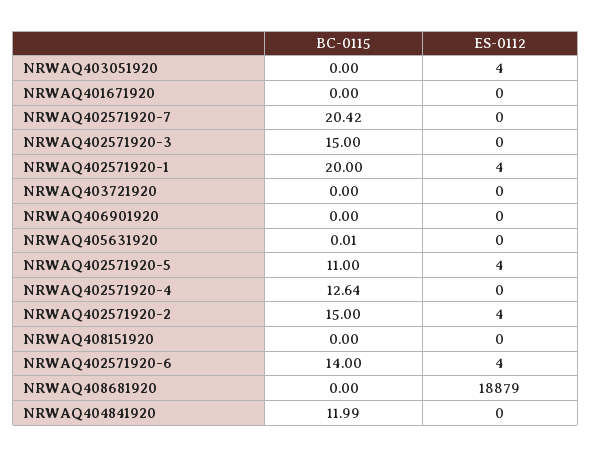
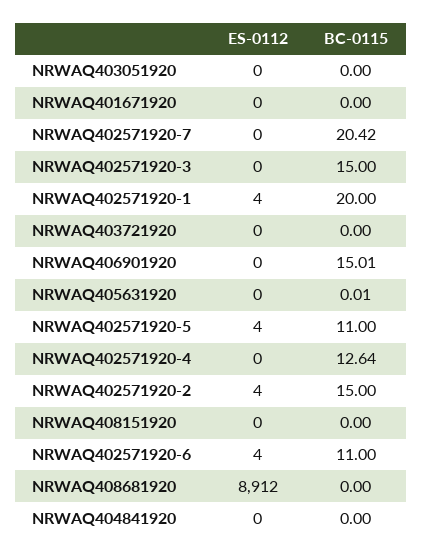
ES-0112, NRWAQ403051920: 4 -> 0
BC-0115, NRWAQ406901920: 0 -> 15.01
BC-0115, NRWAQ402571920-6: 14 -> 11
ES-0112, NRWAQ408681920: 18879 -> 8912
BC-0115, NRWAQ404841920: 11.99 -> 0

